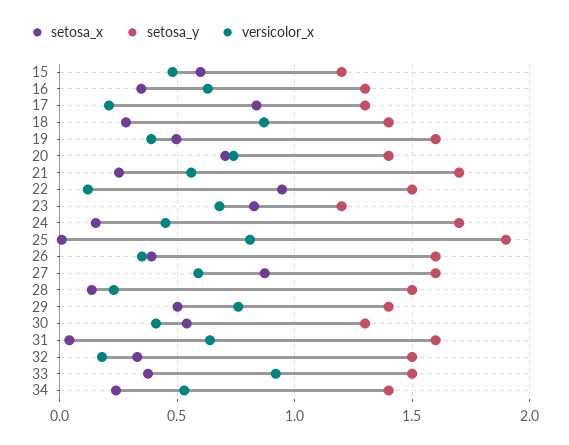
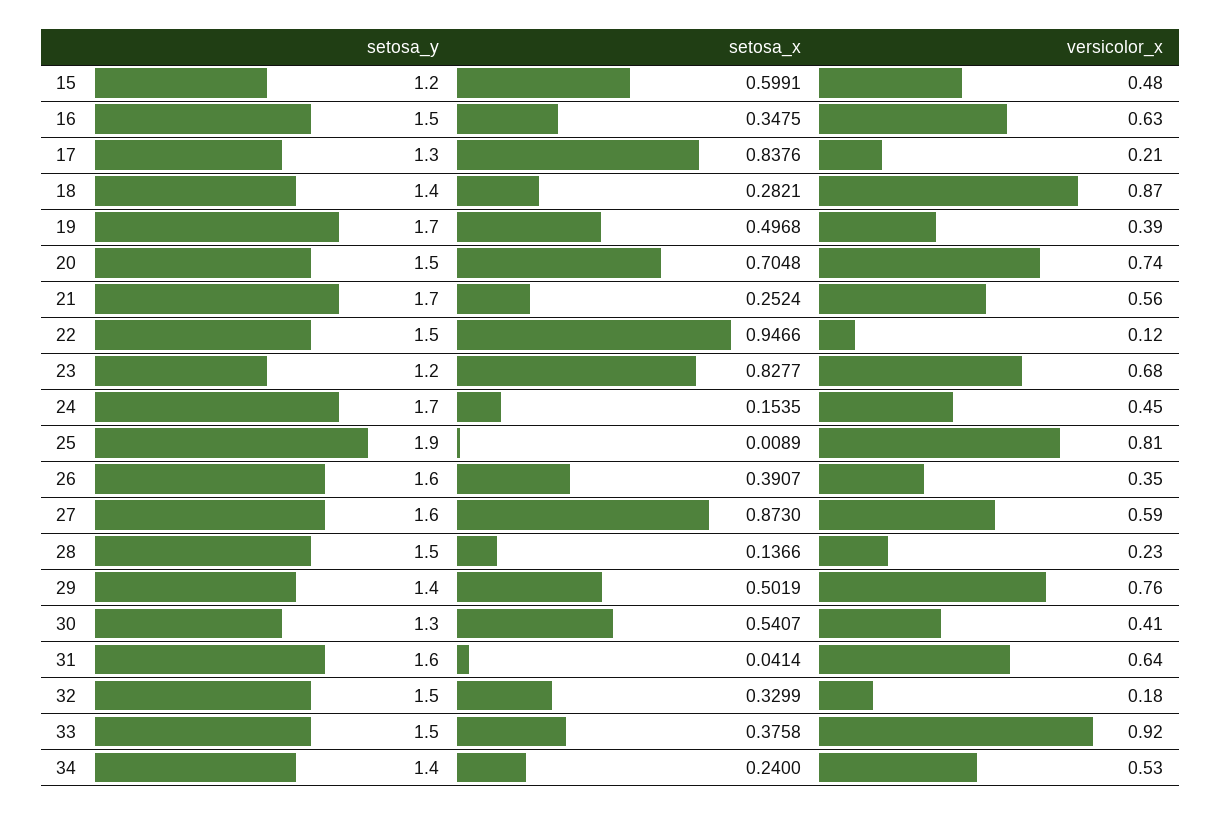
setosa_y, 16: 1.3 -> 1.5
setosa_y, 19: 1.6 -> 1.7
setosa_y, 20: 1.4 -> 1.5

